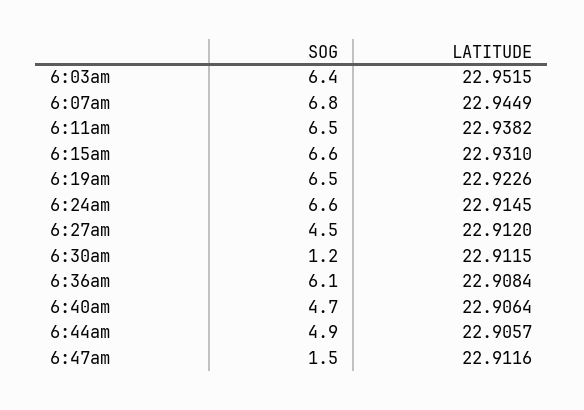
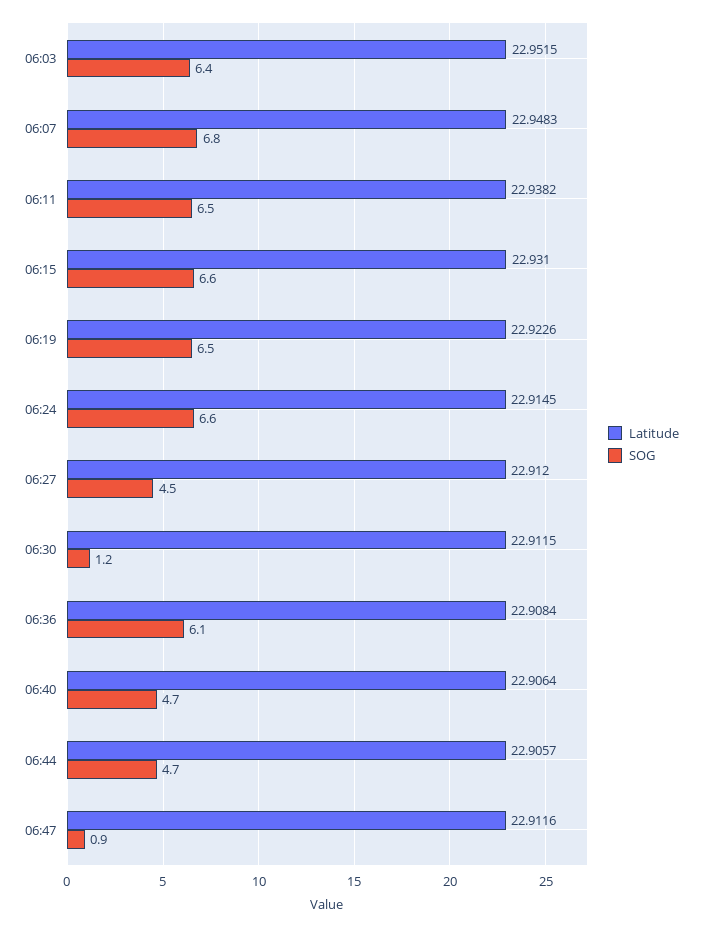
LATITUDE, 6:07am: 22.9449 -> 22.9483
SOG, 6:44am: 4.9 -> 4.7
SOG, 6:47am: 1.5 -> 0.9

